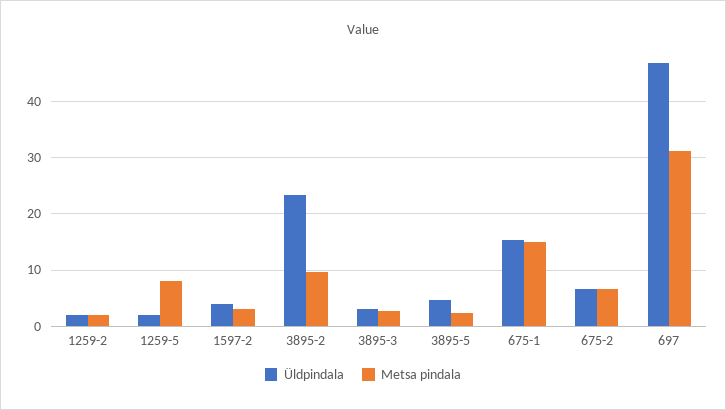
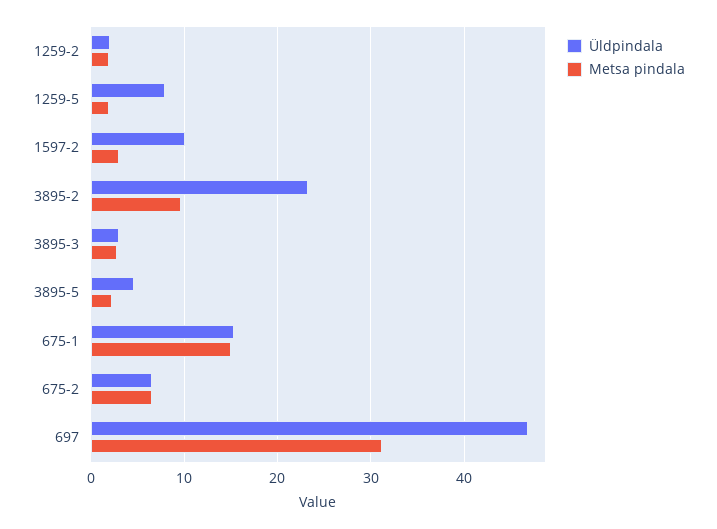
Üldpindala, 1259-5: 2 -> 8
Metsa pindala, 1259-5: 8 -> 2
Üldpindala, 1597-2: 4 -> 10

